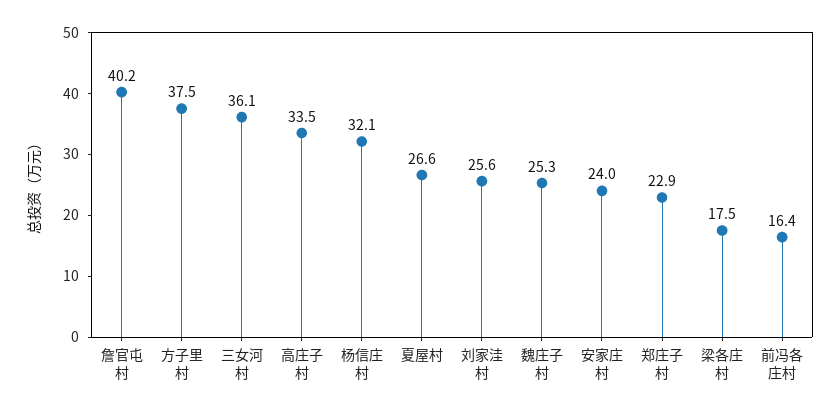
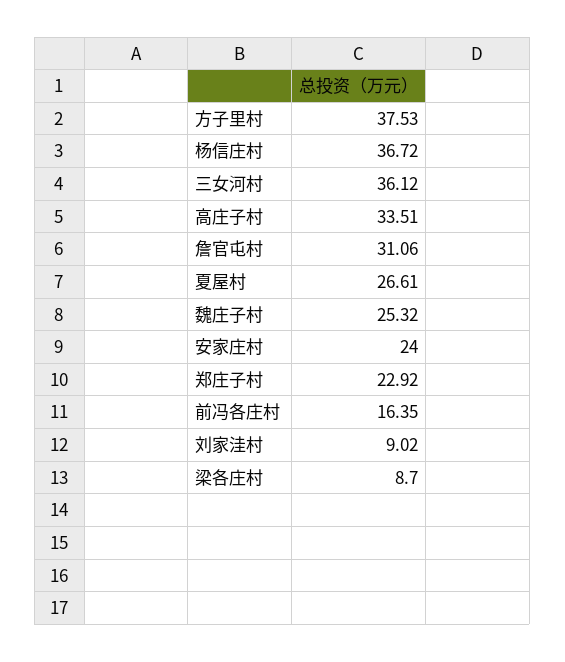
詹官屯村: 40.2 -> 31.06
杨信庄村: 32.1 -> 36.72
刘家洼村: 25.6 -> 9.02
梁各庄村: 17.5 -> 8.7

